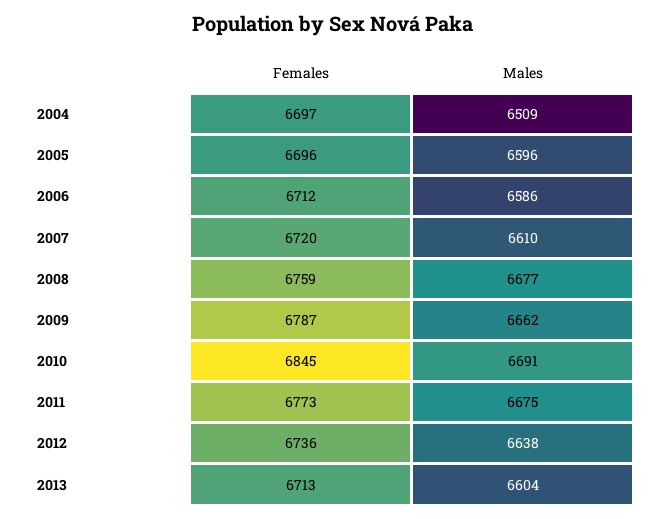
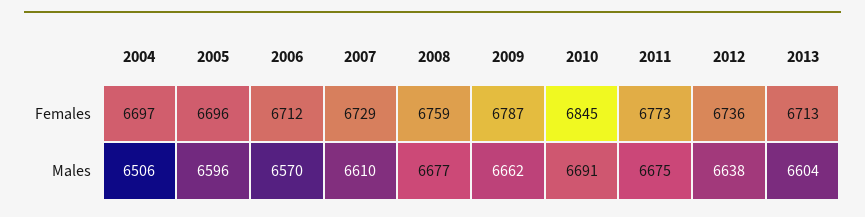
Males, 2004: 6509 -> 6506
Males, 2006: 6586 -> 6570
Females, 2007: 6720 -> 6729

